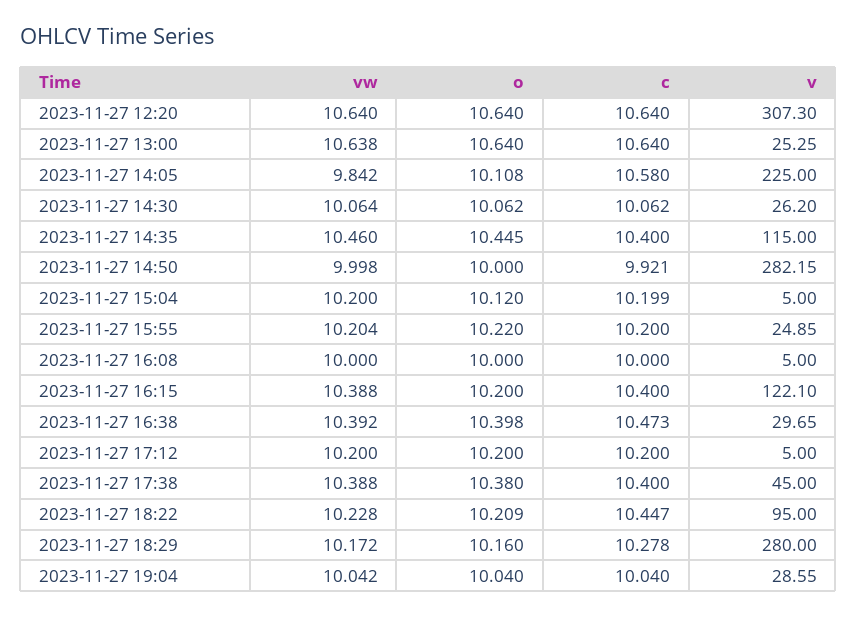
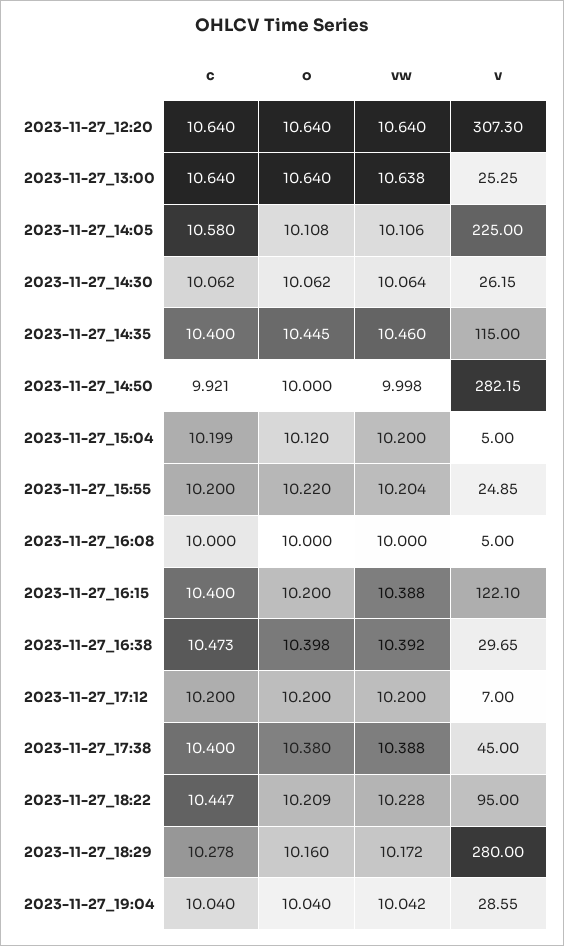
vw, 2023-11-27 14:05: 9.842 -> 10.106
v, 2023-11-27 14:30: 26.2 -> 26.15
v, 2023-11-27 17:12: 5 -> 7

